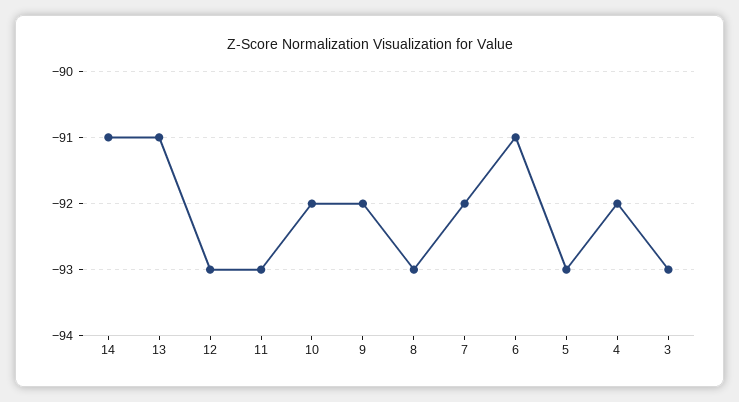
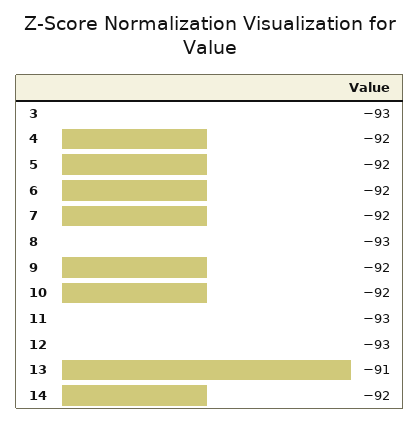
14: -91 -> -92
6: -91 -> -92
5: -93 -> -92

